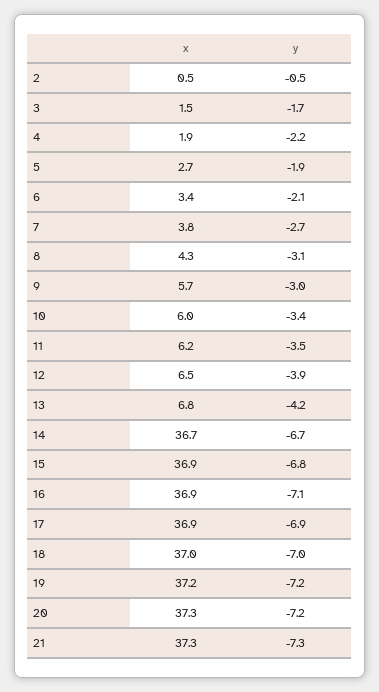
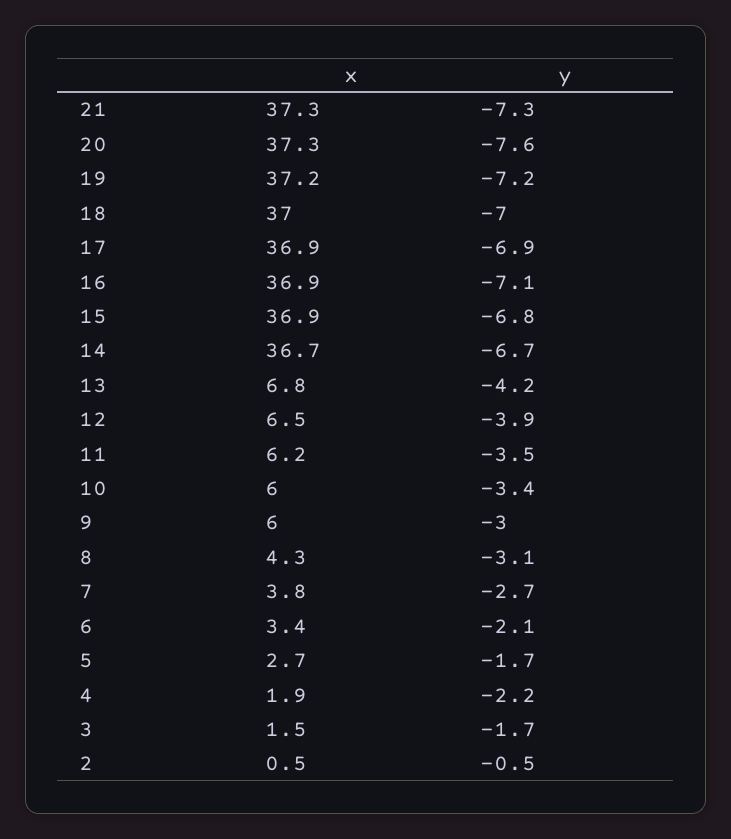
y, 5: -1.9 -> -1.7
x, 9: 5.7 -> 6
y, 20: -7.2 -> -7.6

